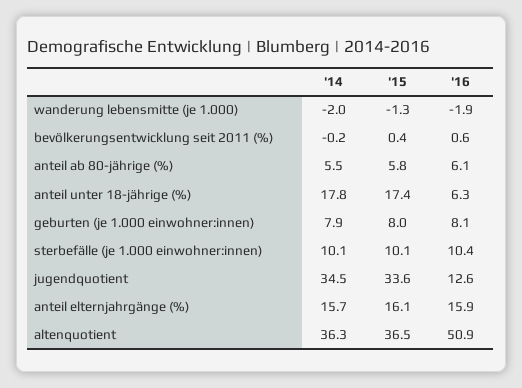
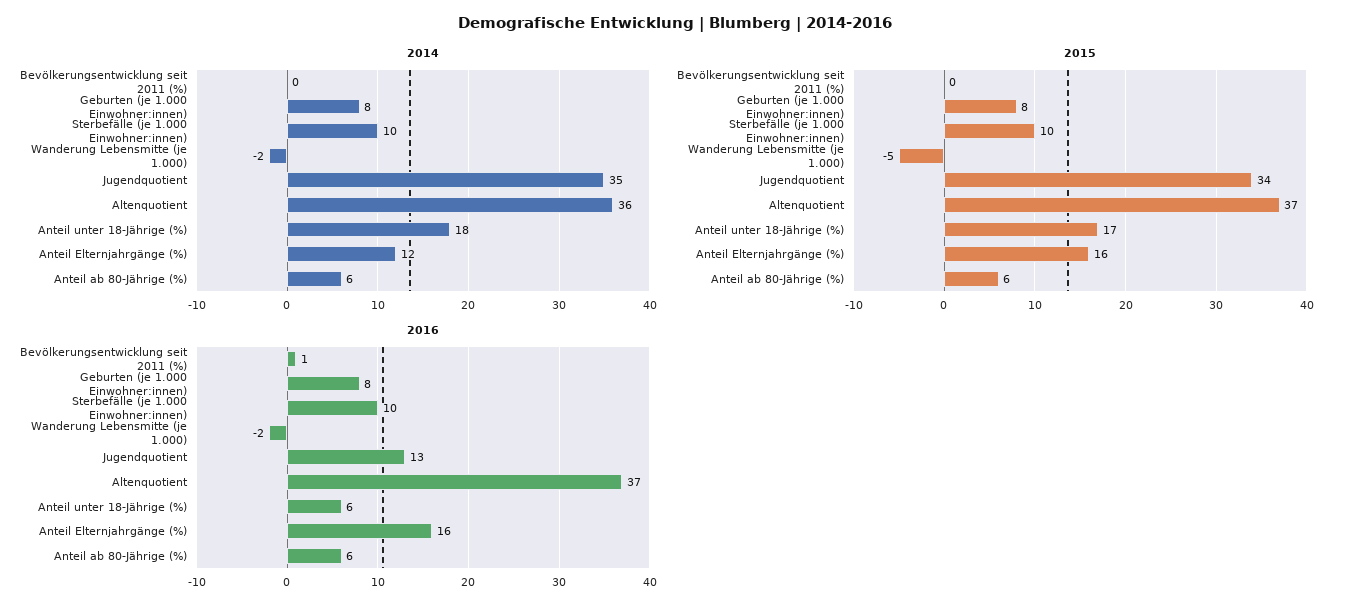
'15, wanderung lebensmitte (je 1.000): -1.3 -> -5
'14, anteil elternjahrgänge (%): 15.7 -> 12
'16, altenquotient: 50.9 -> 37

